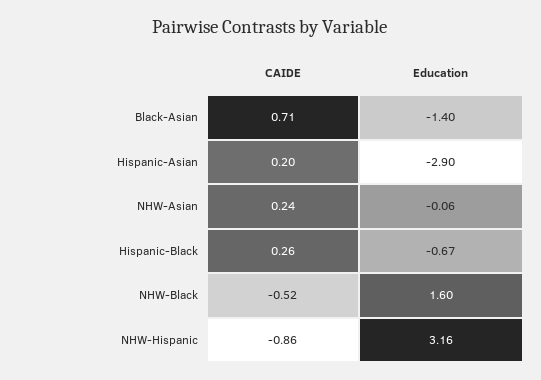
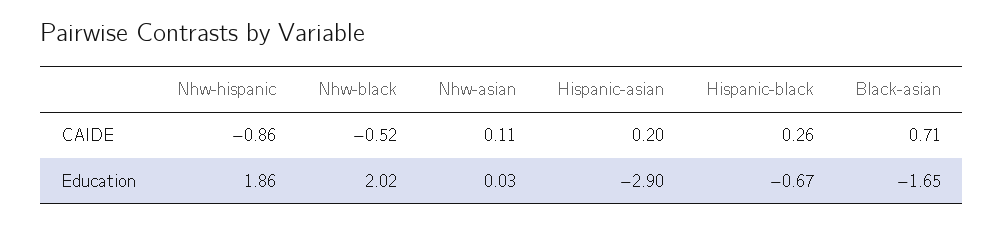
Education, Black-Asian: -1.4 -> -1.65
CAIDE, NHW-Asian: 0.24 -> 0.11
Education, NHW-Asian: -0.06 -> 0.03
Education, NHW-Black: 1.6 -> 2.02
Education, NHW-Hispanic: 3.16 -> 1.86

